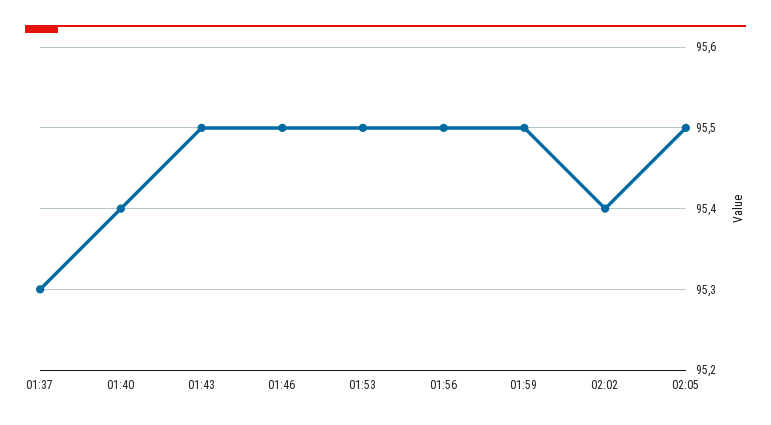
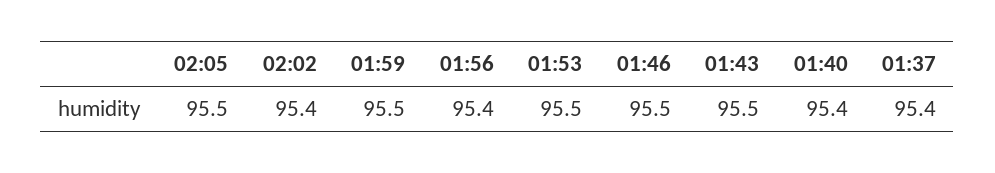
01:37: 95.3 -> 95.4
01:56: 95.5 -> 95.4

